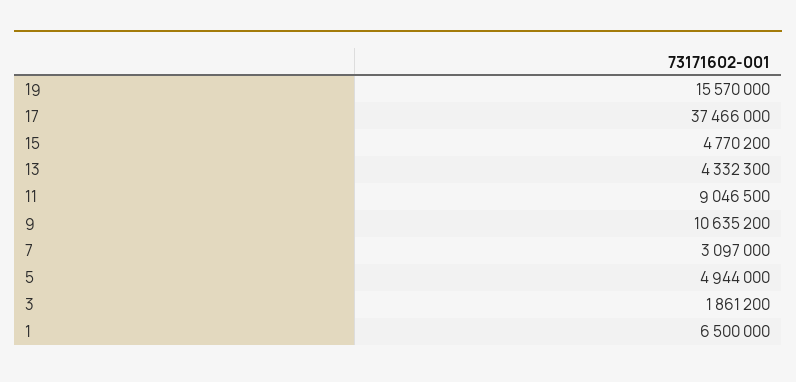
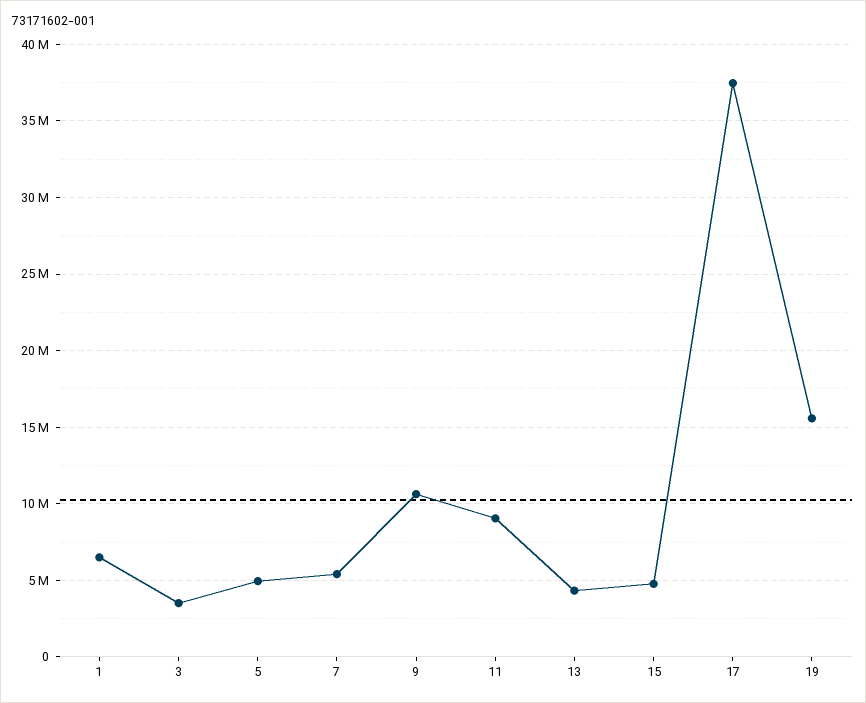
7: 3097000 -> 5500000
3: 1861200 -> 3500000

